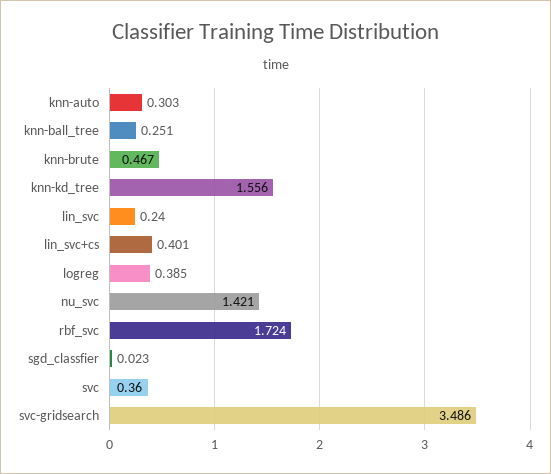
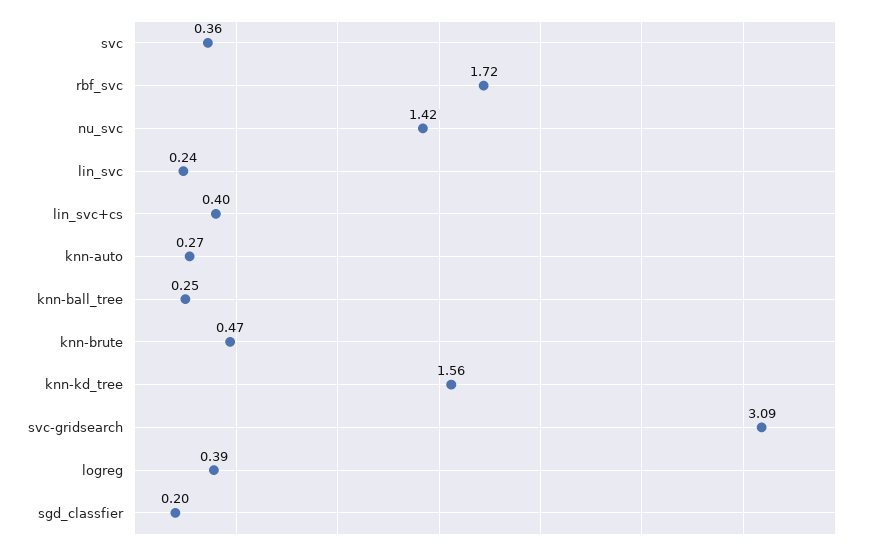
knn-auto: 0.303 -> 0.27
sgd_classfier: 0.023 -> 0.2
svc-gridsearch: 3.486 -> 3.09

